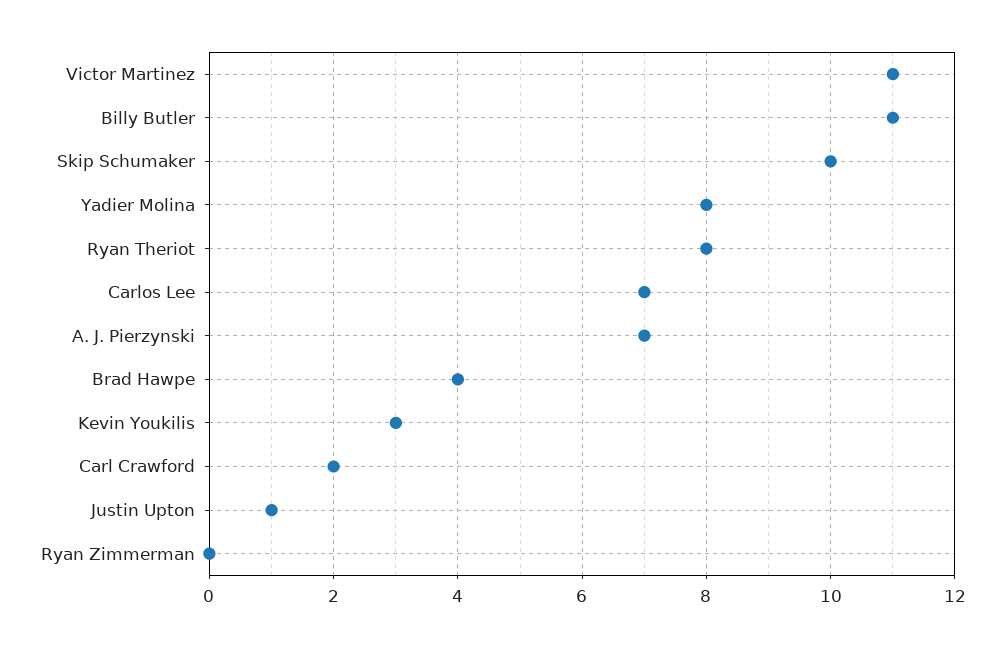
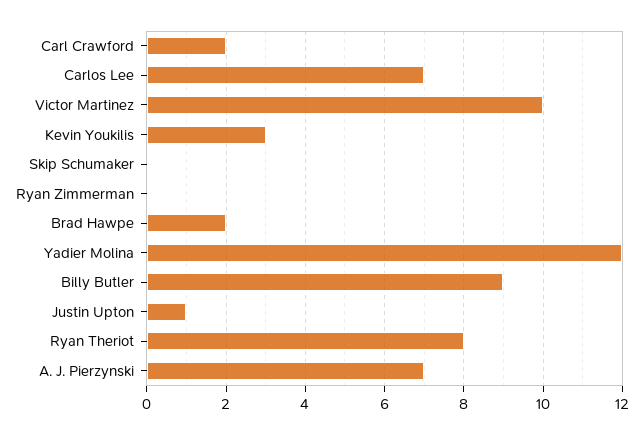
Victor Martinez: 11 -> 10
Billy Butler: 11 -> 9
Skip Schumaker: 10 -> 0
Yadier Molina: 8 -> 12
Brad Hawpe: 4 -> 2

